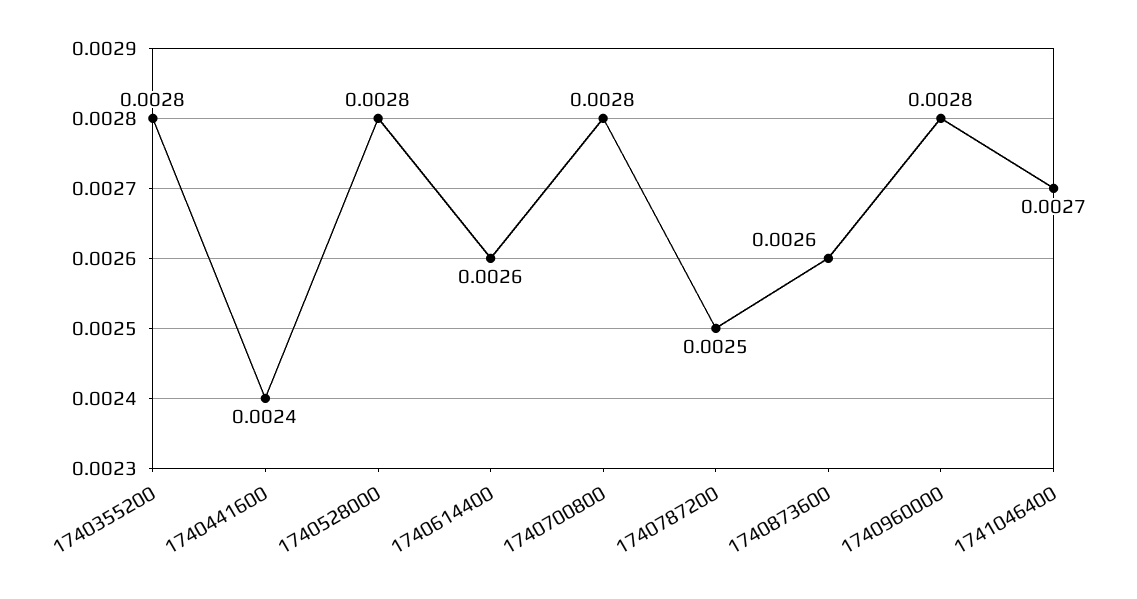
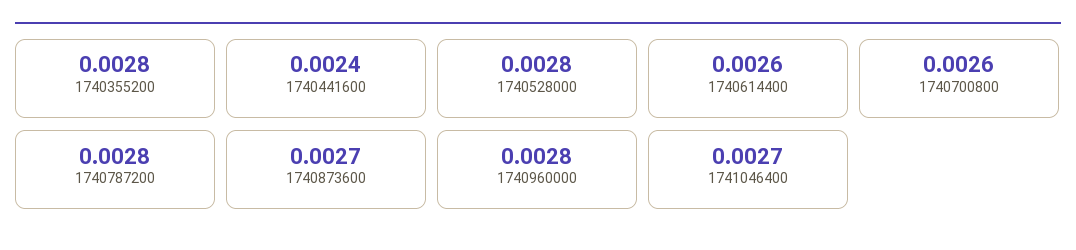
1740700800: 0.0028 -> 0.0026
1740787200: 0.0025 -> 0.0028
1740873600: 0.0026 -> 0.0027

